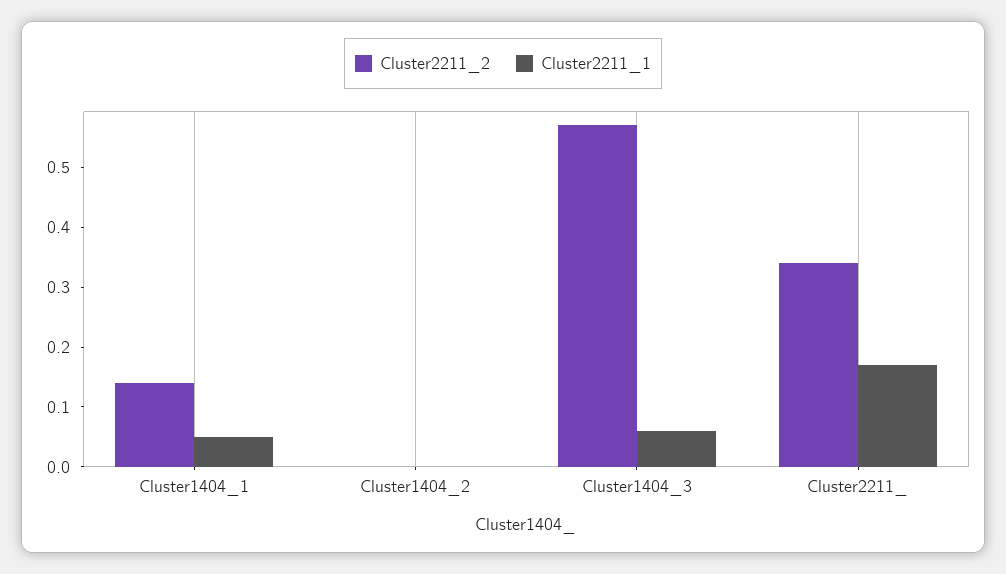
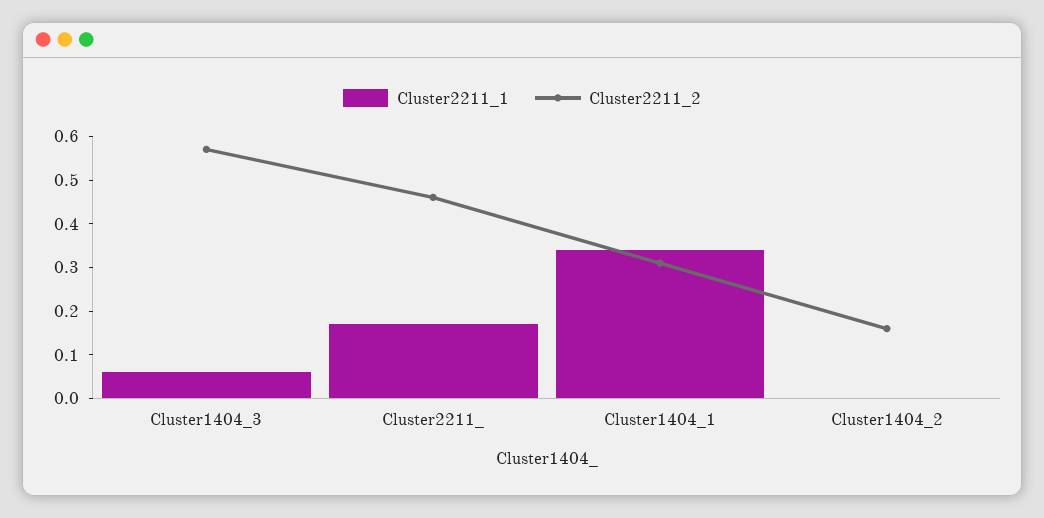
Cluster2211_2, Cluster1404_1: 0.15 -> 0.3
Cluster2211_1, Cluster1404_1: 0.05 -> 0.35
Cluster2211_2, Cluster1404_2: 0 -> 0.15
Cluster2211_2, Cluster2211_: 0.35 -> 0.45

